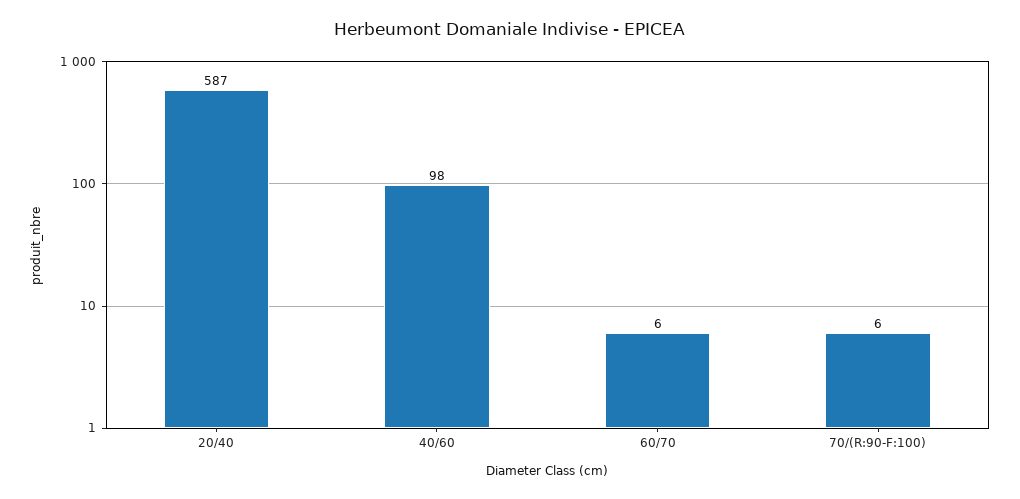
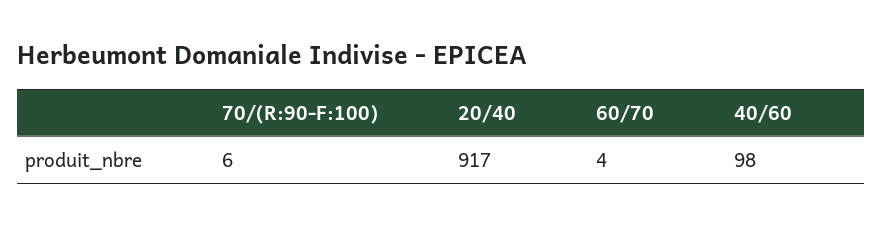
20/40: 587 -> 917
60/70: 6 -> 4

